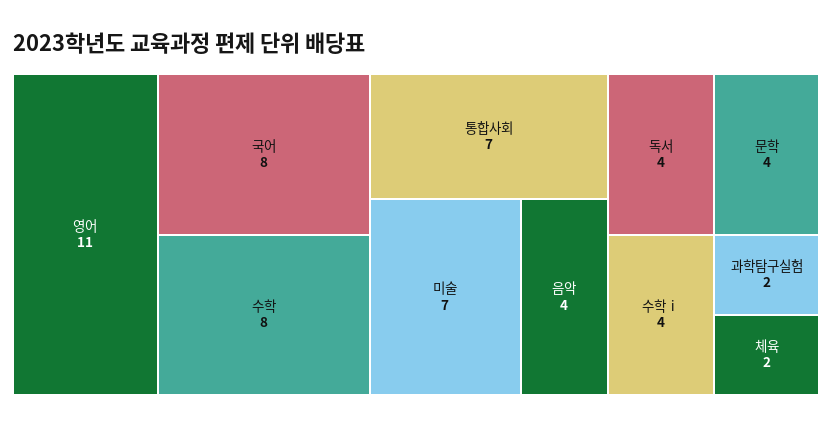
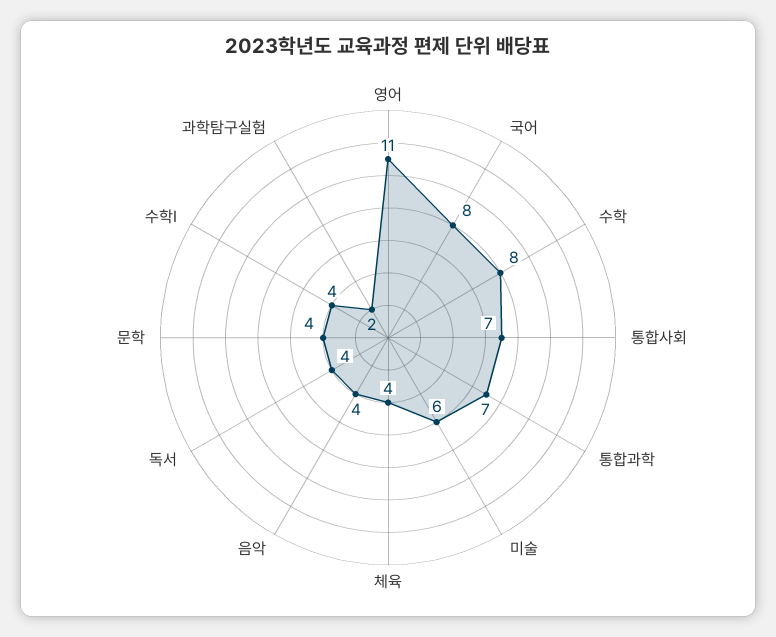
미술: 7 -> 6
체육: 2 -> 4
통합과학: none -> 7

